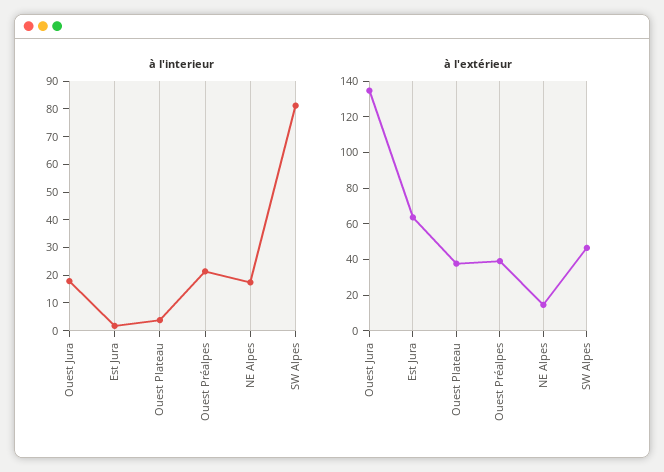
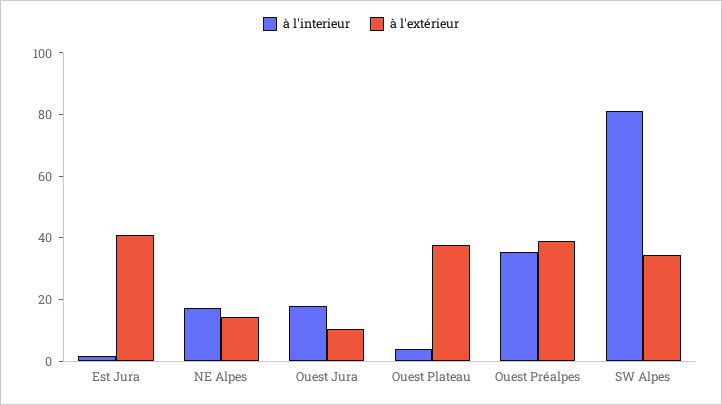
à l'interieur, Ouest Préalpes: 20 -> 35
à l'extérieur, Ouest Jura: 135 -> 10
à l'extérieur, Est Jura: 65 -> 40
à l'extérieur, SW Alpes: 45 -> 35

